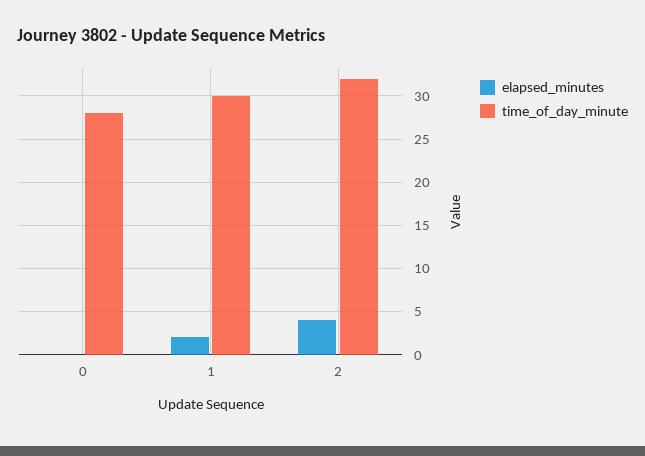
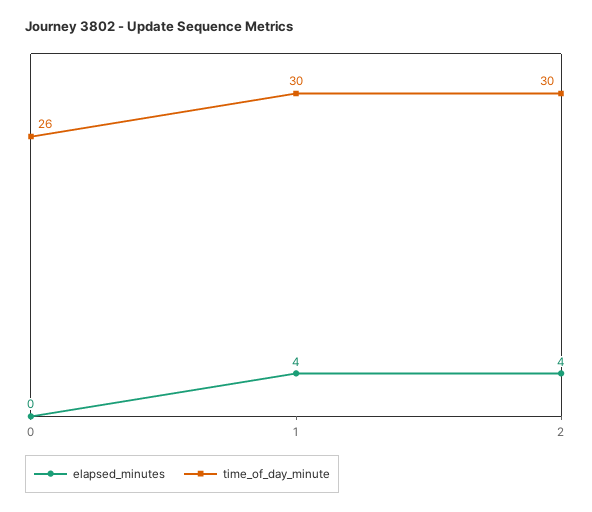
time_of_day_minute, 0: 28 -> 26
elapsed_minutes, 1: 2 -> 4
time_of_day_minute, 2: 32 -> 30

